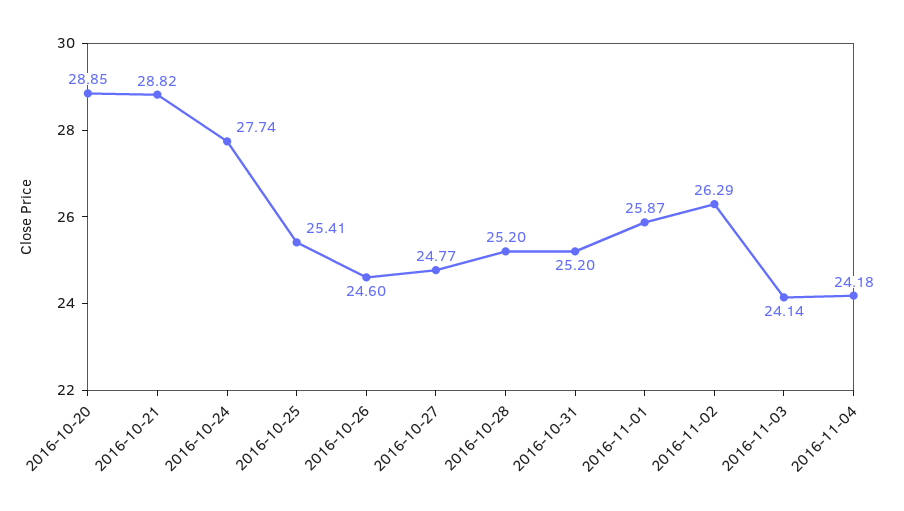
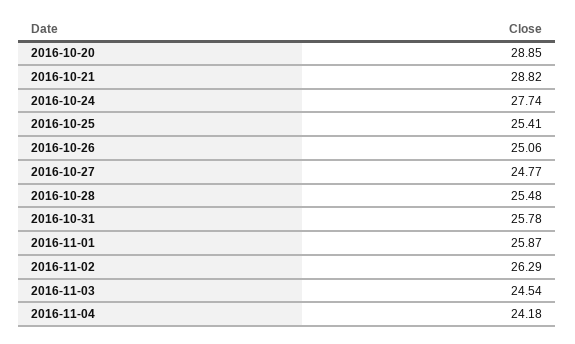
2016-10-26: 24.6 -> 25.06
2016-10-28: 25.2 -> 25.48
2016-10-31: 25.2 -> 25.78
2016-11-03: 24.14 -> 24.54

